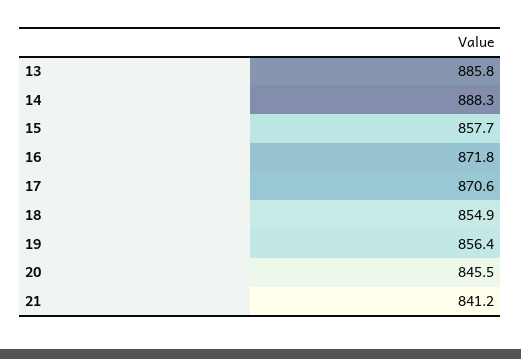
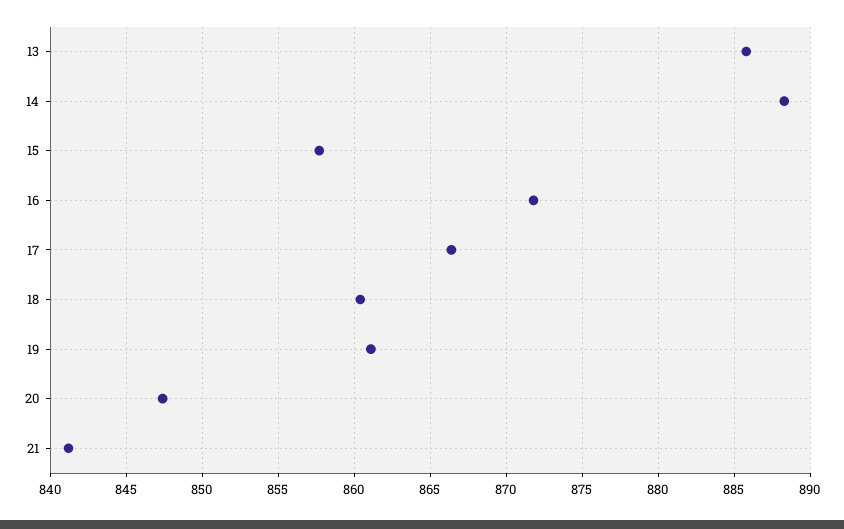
17: 870.6 -> 866.5
18: 854.9 -> 860.5
19: 856.4 -> 861
20: 845.5 -> 847.5

